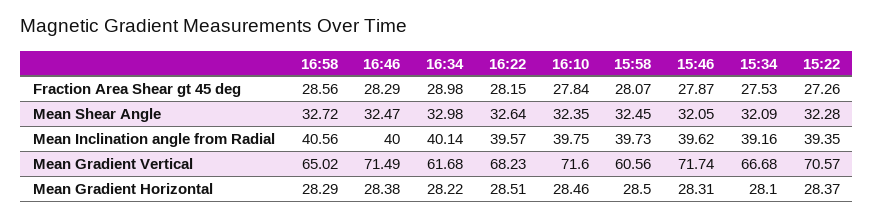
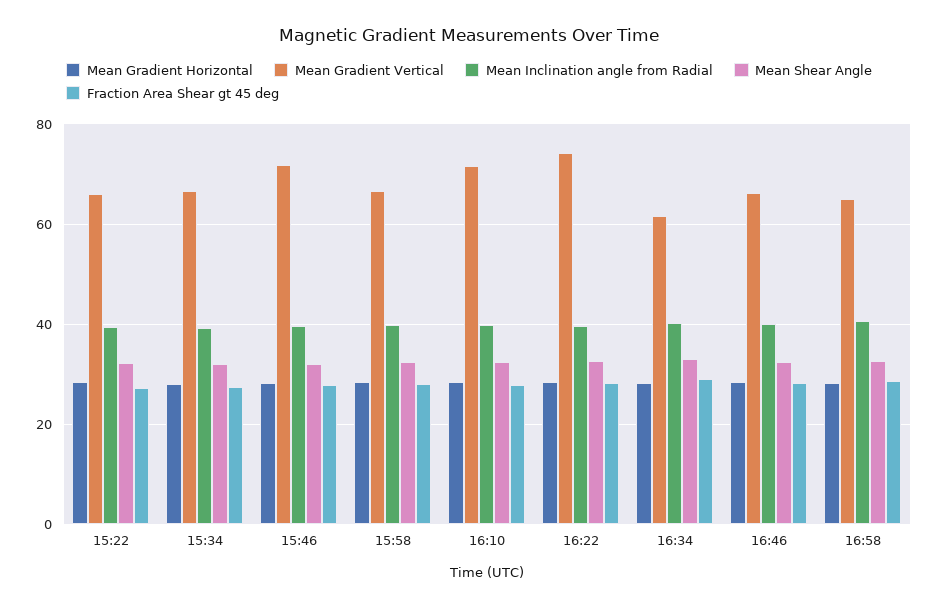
Mean Gradient Vertical, 16:46: 71.49 -> 66
Mean Gradient Vertical, 16:22: 68.23 -> 74
Mean Gradient Vertical, 15:58: 60.56 -> 66
Mean Gradient Vertical, 15:22: 70.57 -> 66

